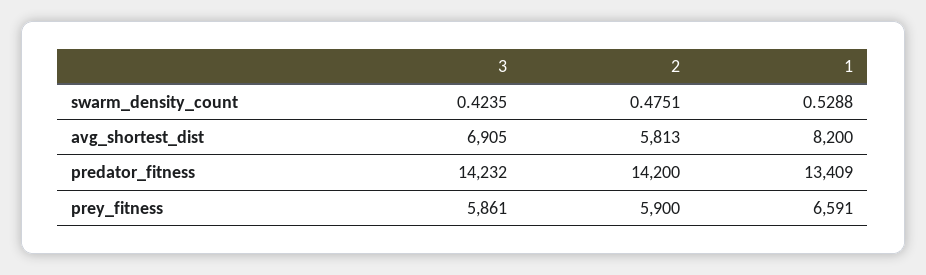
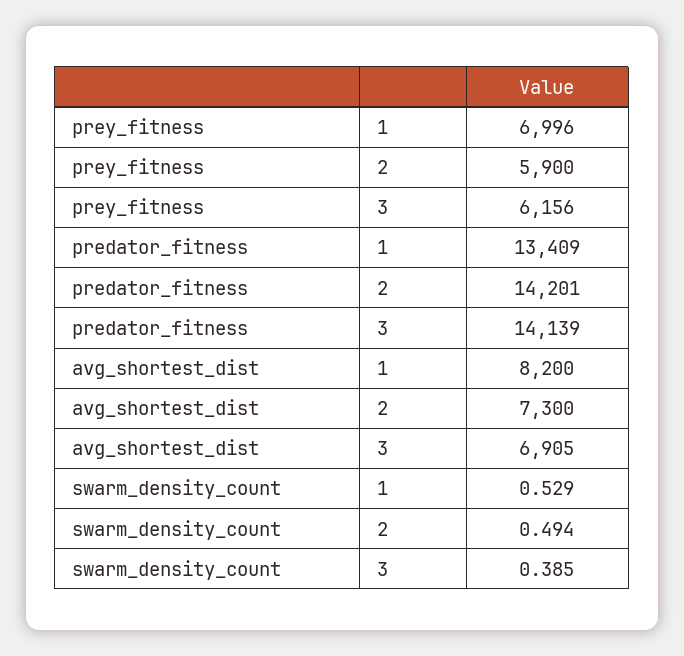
3, swarm_density_count: 0.4235 -> 0.385
2, swarm_density_count: 0.4751 -> 0.494
2, avg_shortest_dist: 5813 -> 7300
3, predator_fitness: 14232 -> 14139
2, predator_fitness: 14200 -> 14201
3, prey_fitness: 5861 -> 6156
1, prey_fitness: 6591 -> 6996

